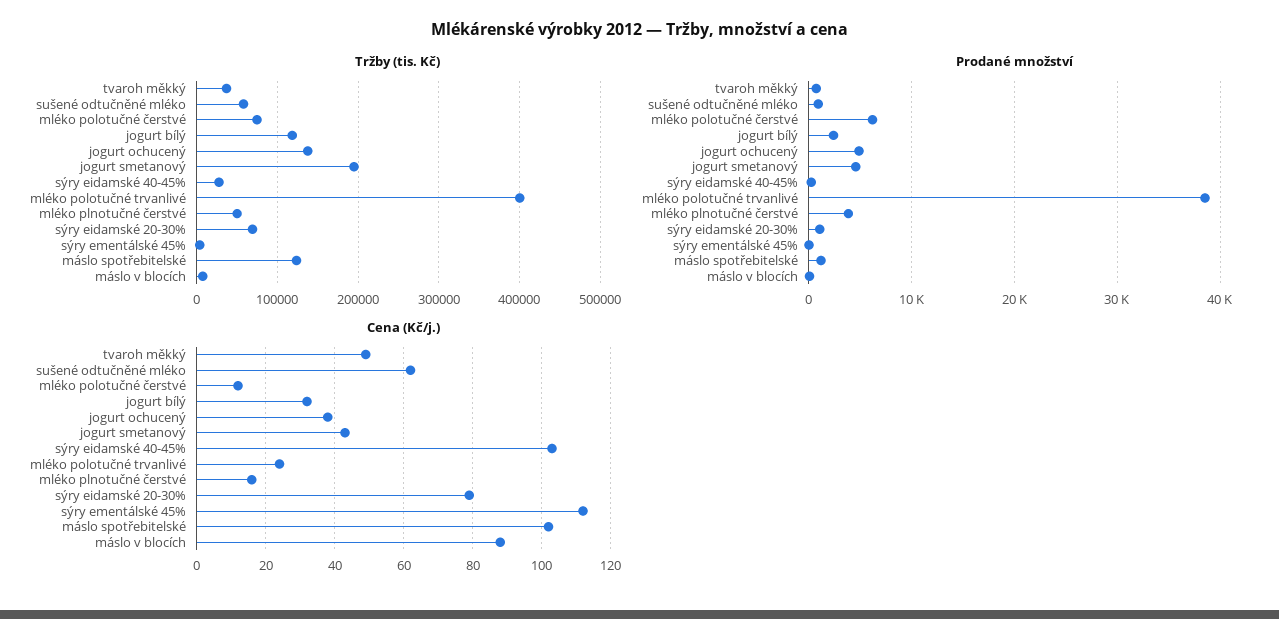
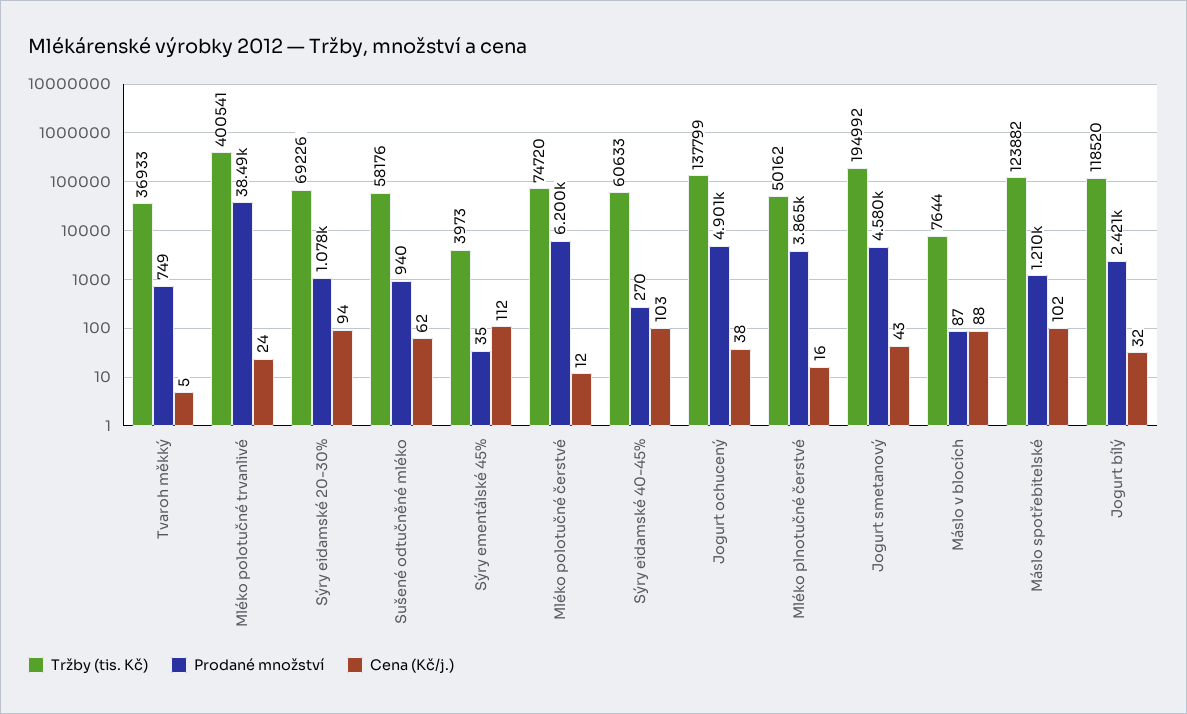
Tržby (tis. Kč), sýry eidamské 40-45%: 30000 -> 60633
Cena (Kč/j.), tvaroh měkký: 50 -> 5
Cena (Kč/j.), sýry eidamské 20-30%: 80 -> 94

